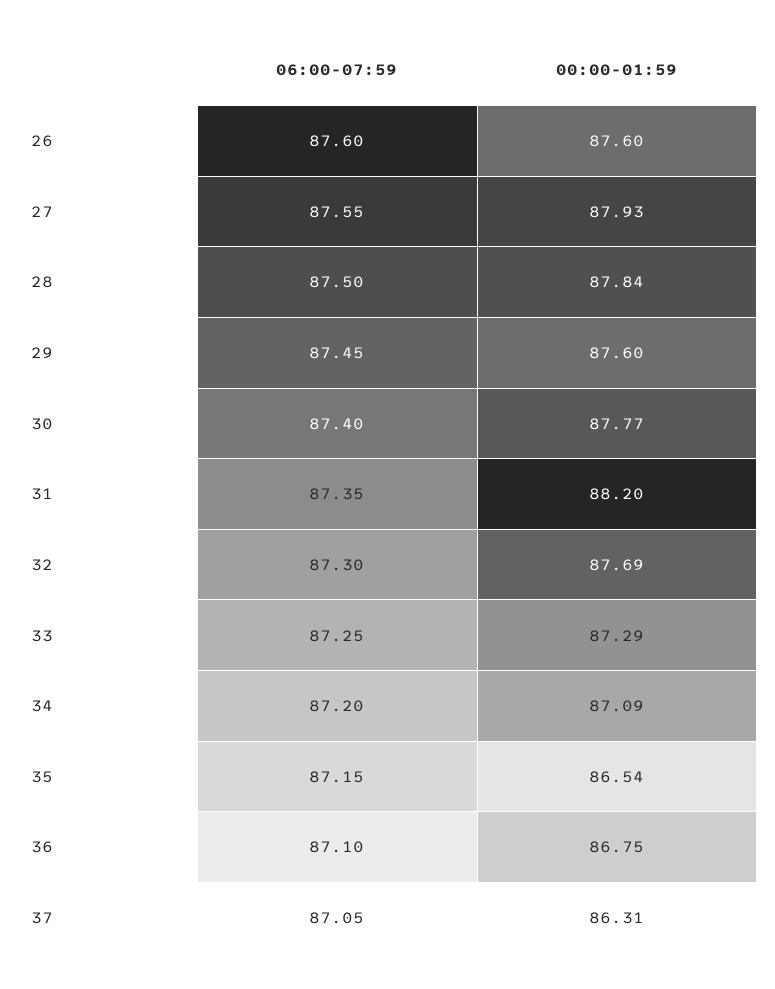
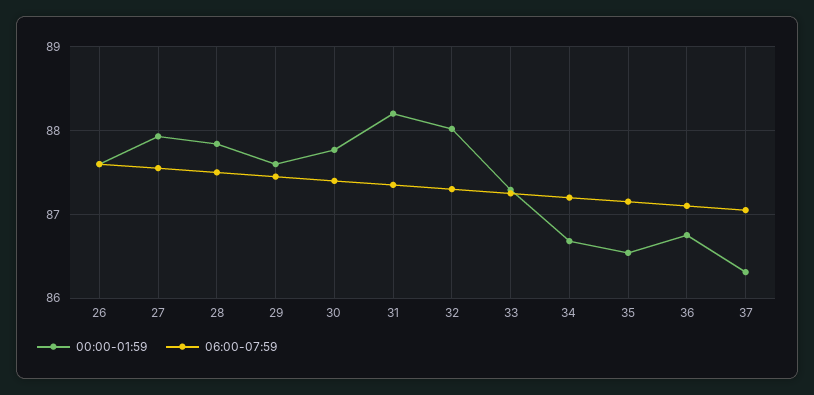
00:00-01:59, 32: 87.69 -> 88
00:00-01:59, 34: 87.09 -> 86.7

